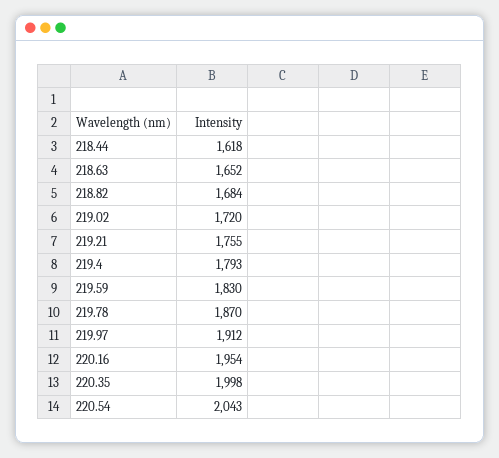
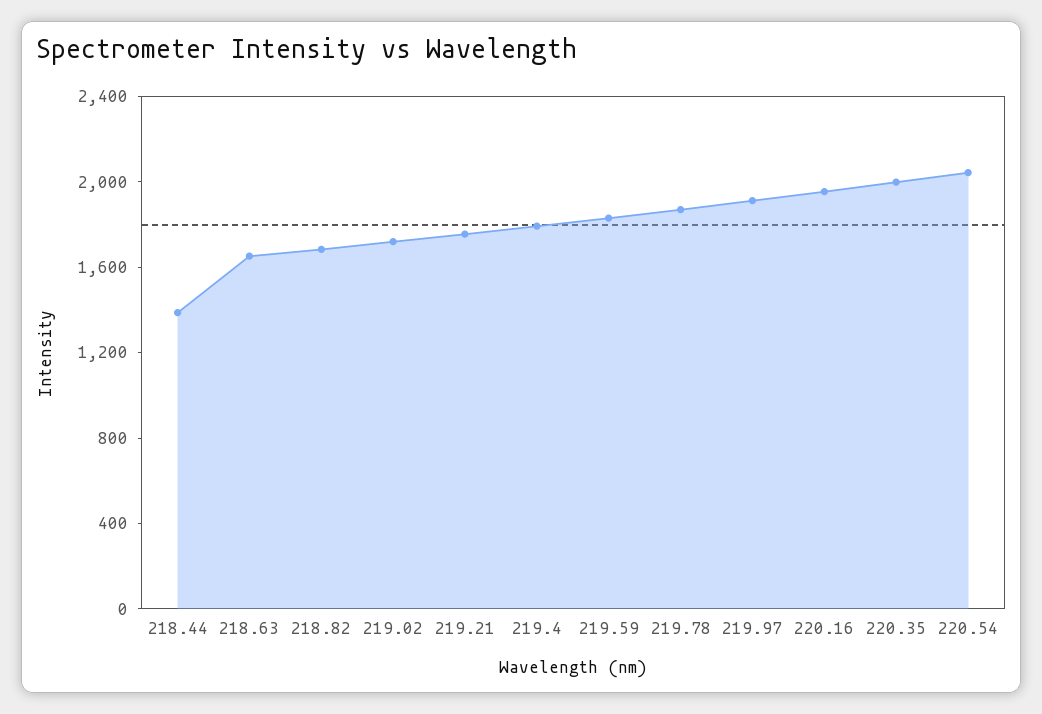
218.44: 1618 -> 1400

